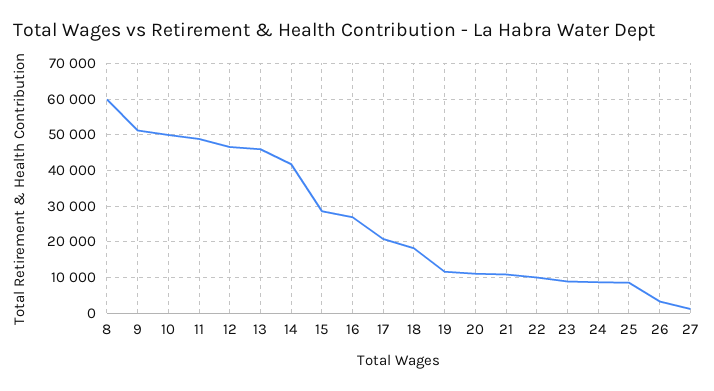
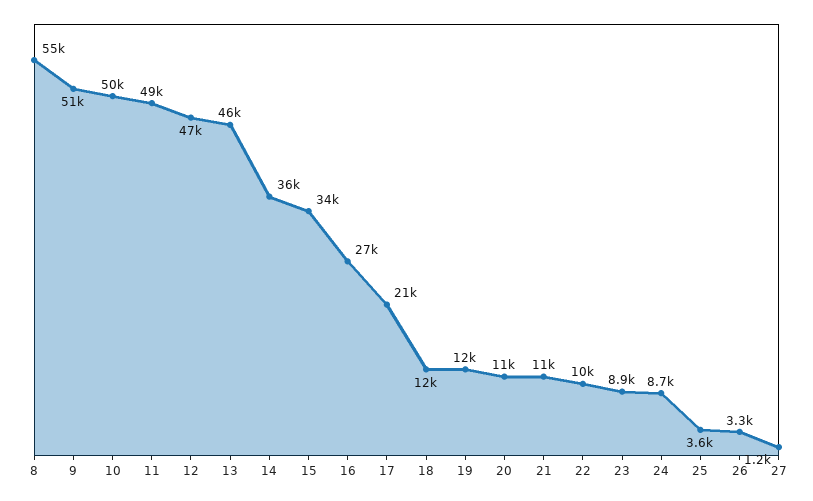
8: 60000 -> 55000
14: 42000 -> 36000
15: 28000 -> 34000
18: 18000 -> 12000
25: 8000 -> 3600

